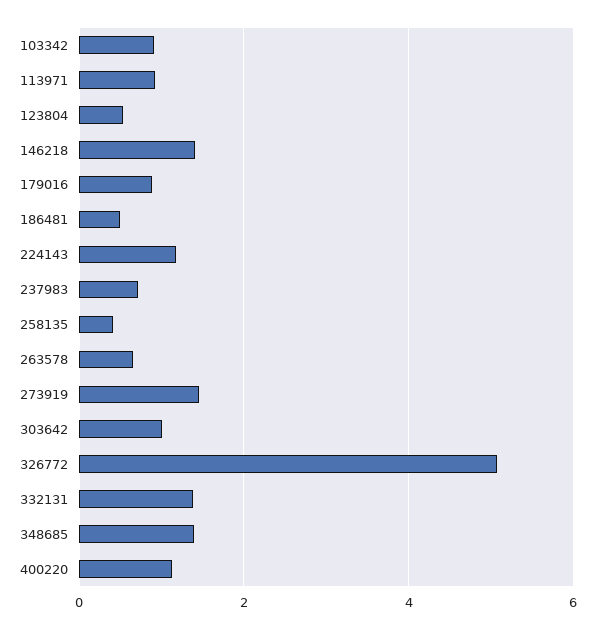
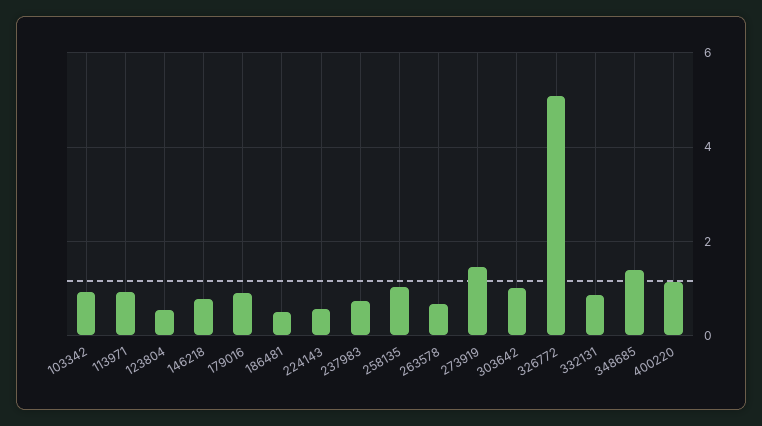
146218: 1.4 -> 0.8
224143: 1.2 -> 0.6
258135: 0.4 -> 1
332131: 1.4 -> 0.8

